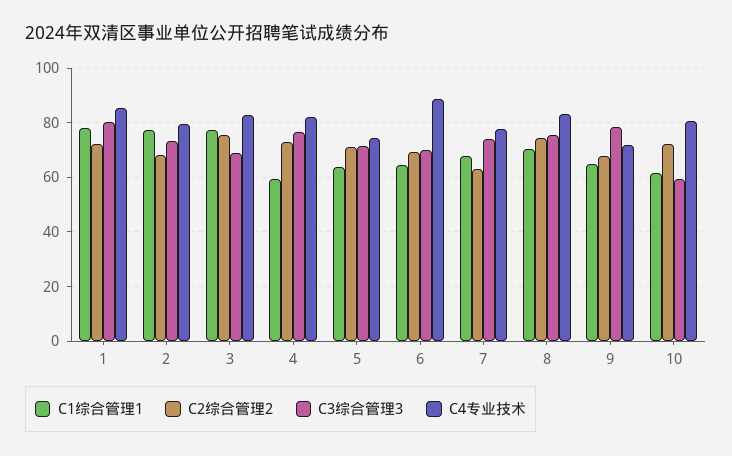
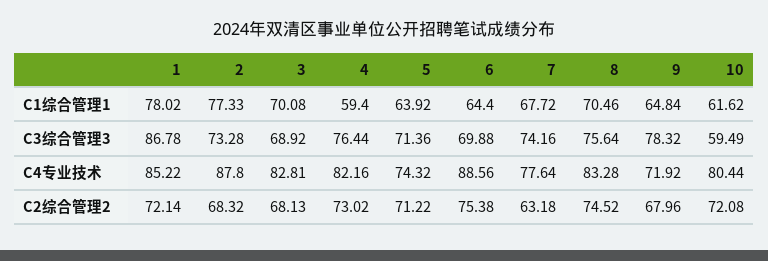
C3综合管理3, 1: 80 -> 86.78
C4专业技术, 2: 80 -> 87.8
C1综合管理1, 3: 77.5 -> 70.08
C2综合管理2, 3: 75 -> 68.13
C2综合管理2, 6: 70 -> 75.38

